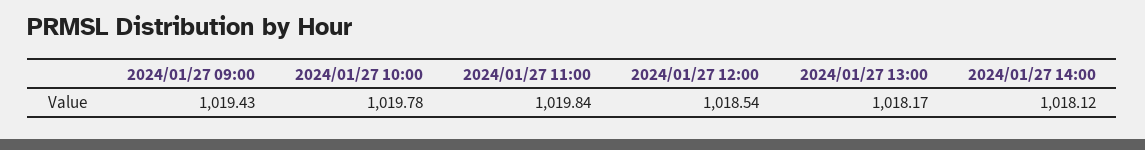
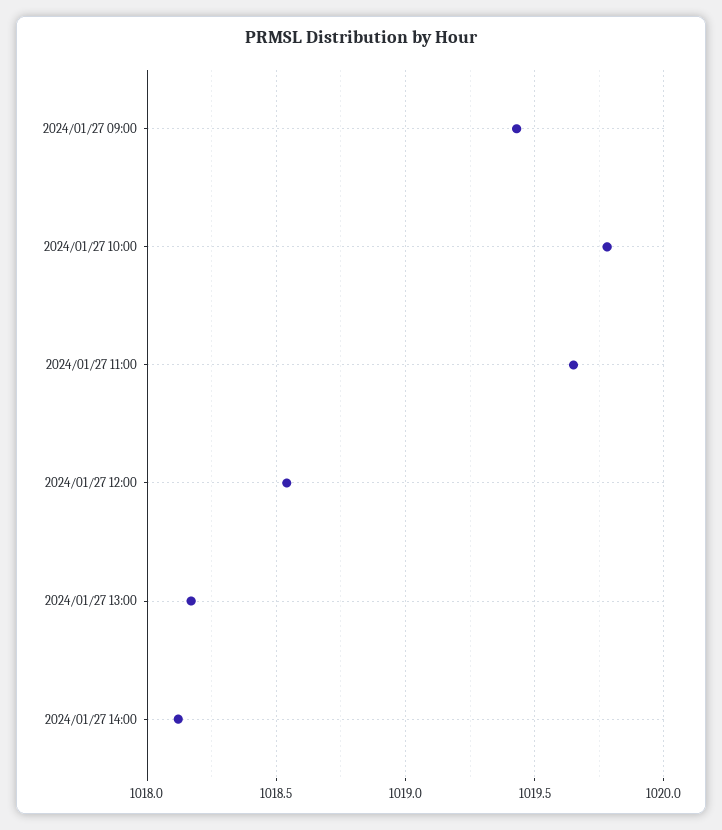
2024/01/27 11:00: 1019.84 -> 1019.65

